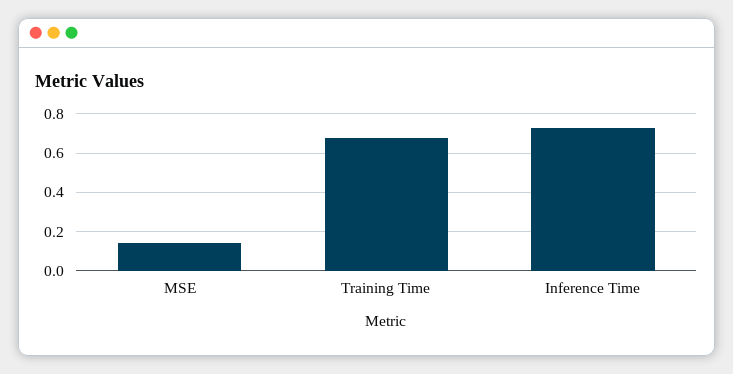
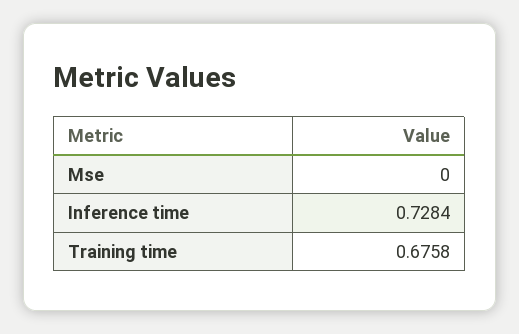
MSE: 0.15 -> 0

